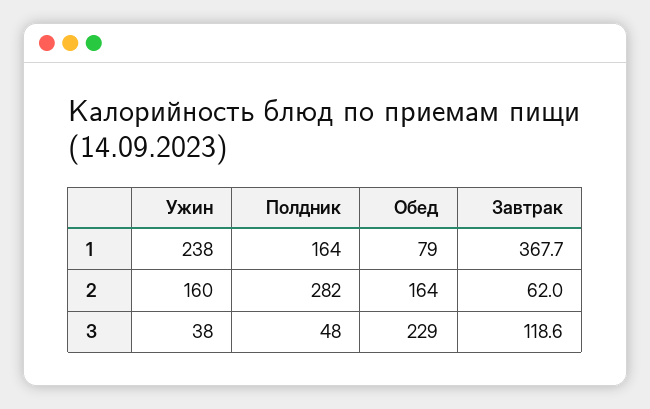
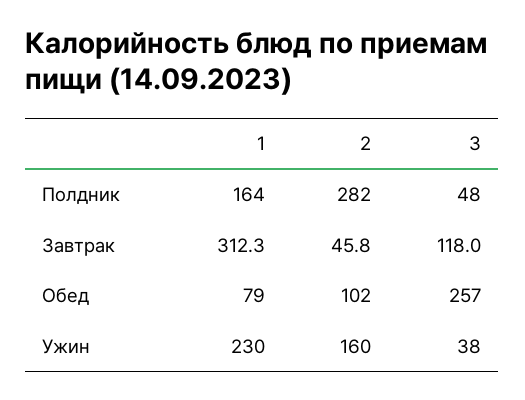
Ужин, 1: 238 -> 230
Завтрак, 1: 367.7 -> 312.3
Обед, 2: 164 -> 102
Завтрак, 2: 62 -> 45.8
Обед, 3: 229 -> 257
Завтрак, 3: 118.6 -> 118

